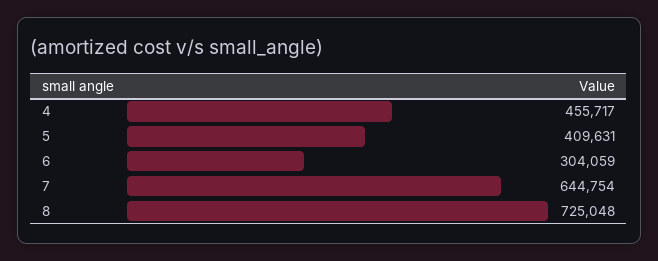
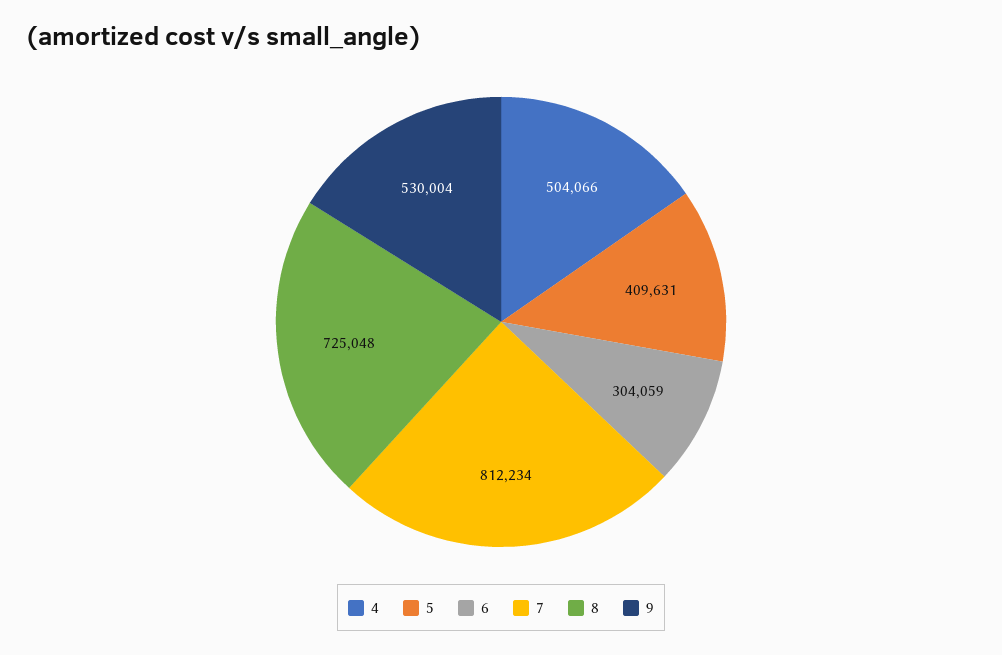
4: 455717 -> 504066
7: 644754 -> 812234
9: none -> 530004

